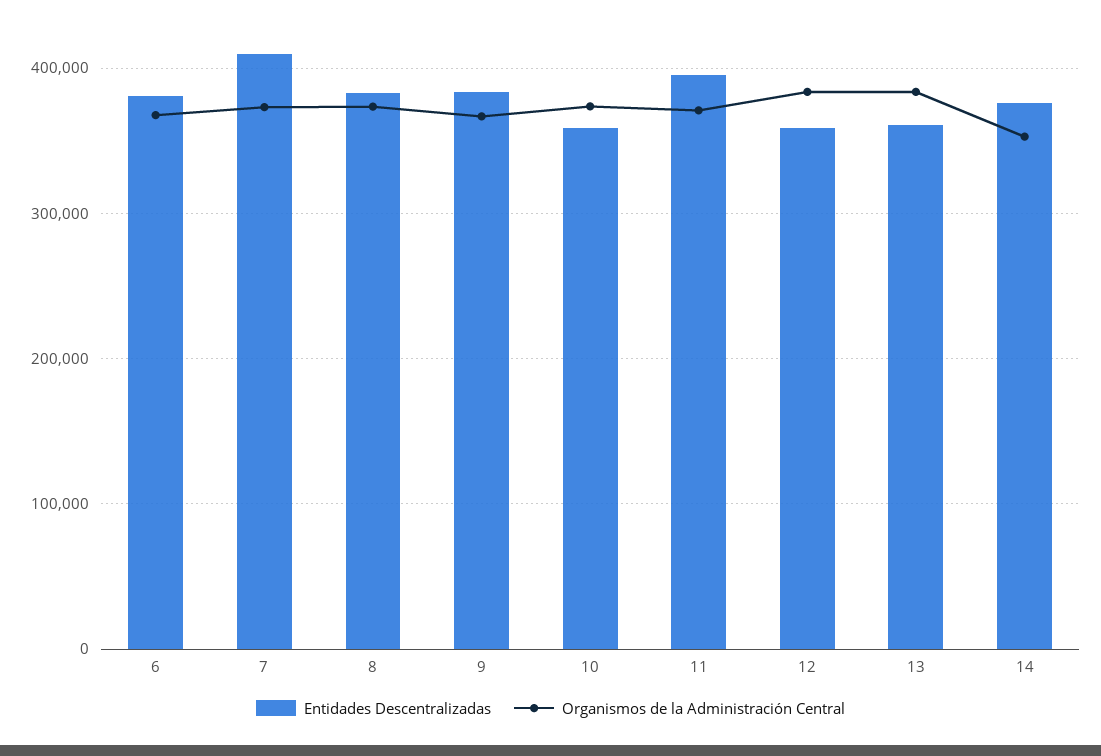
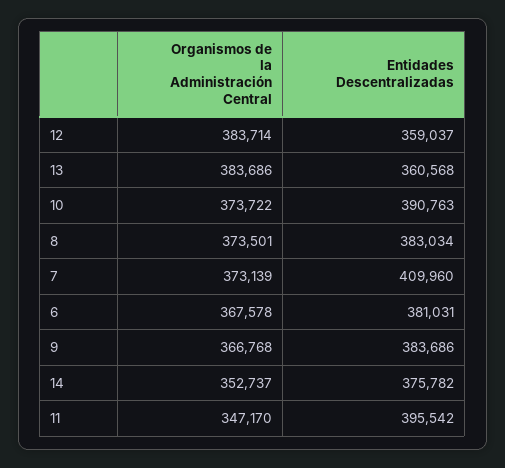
Entidades Descentralizadas, 10: 360000 -> 390763
Organismos de la Administración Central, 11: 370000 -> 347170

